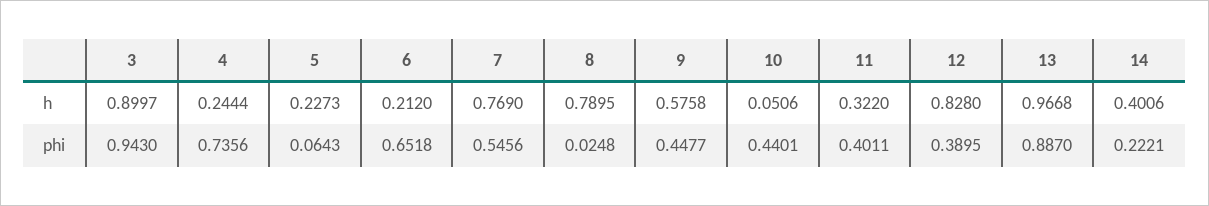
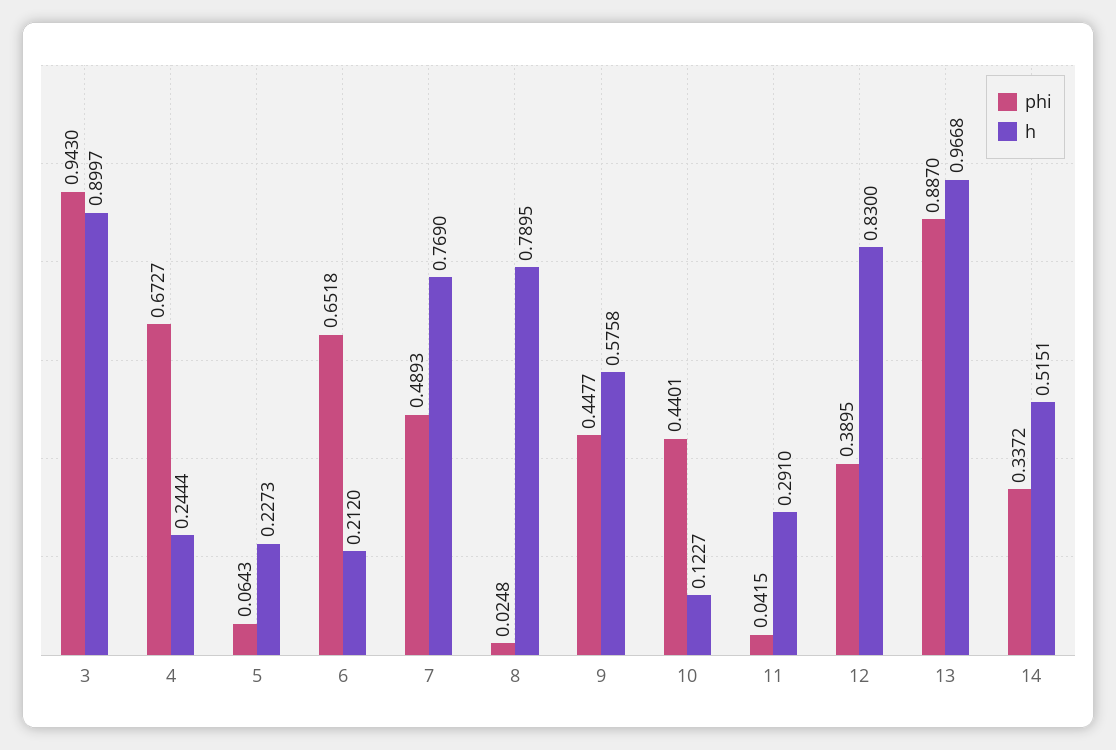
h, 10: 0.0506 -> 0.1227
h, 11: 0.322 -> 0.291
h, 12: 0.828 -> 0.83
h, 14: 0.4006 -> 0.5151
phi, 4: 0.7356 -> 0.6727
phi, 7: 0.5456 -> 0.4893
phi, 11: 0.4011 -> 0.0415
phi, 14: 0.2221 -> 0.3372

